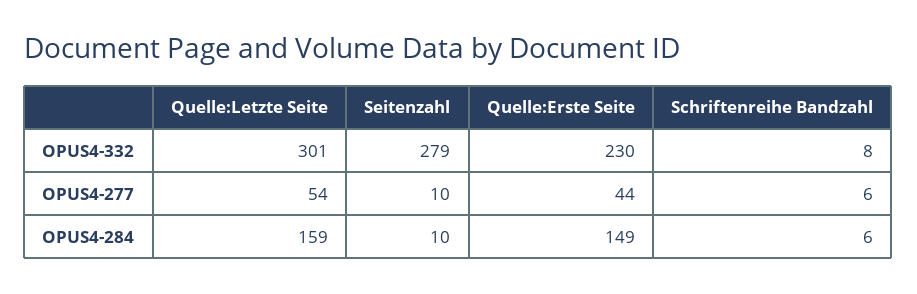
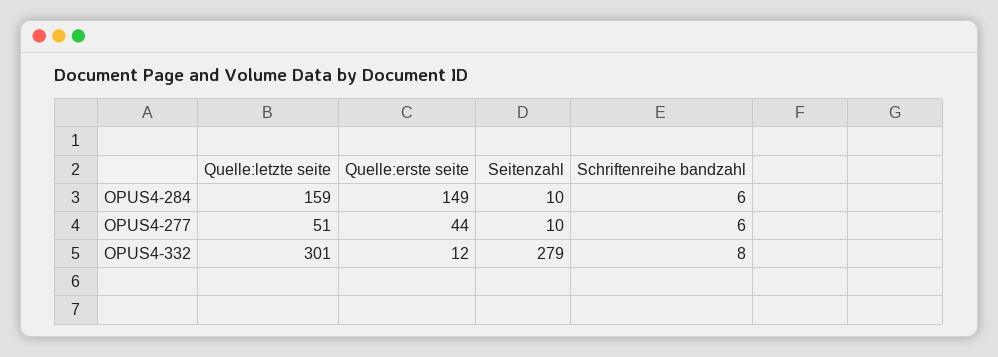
Quelle:Erste Seite, OPUS4-332: 230 -> 12
Quelle:Letzte Seite, OPUS4-277: 54 -> 51

